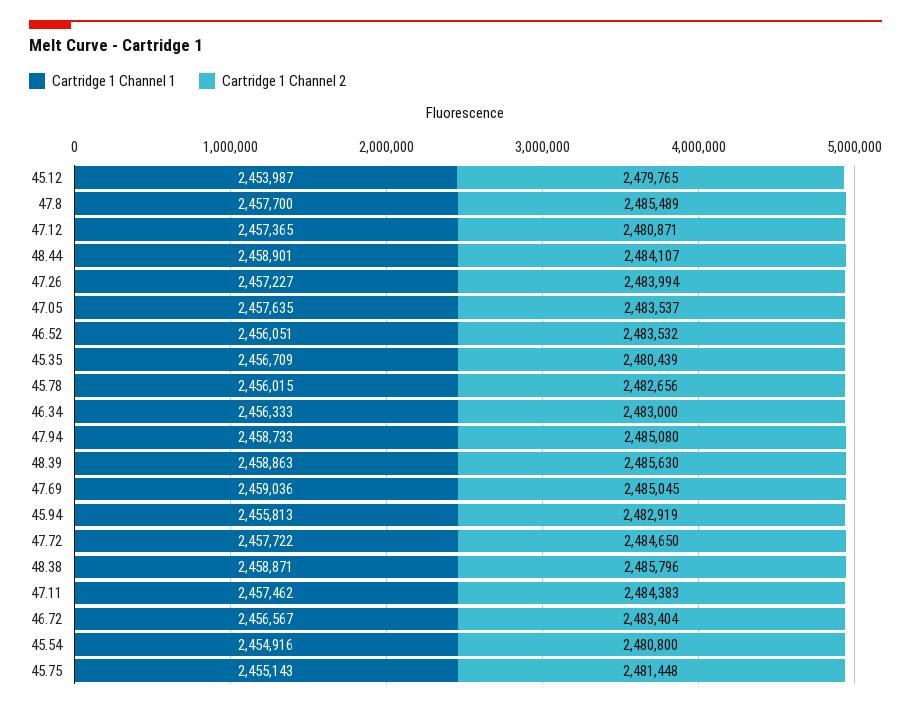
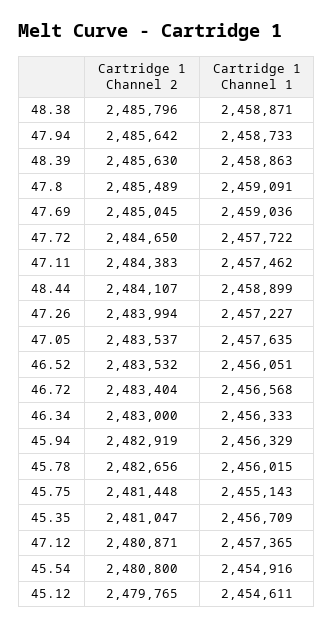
Cartridge 1 Channel 1, 45.12: 2453987 -> 2454611
Cartridge 1 Channel 1, 47.8: 2457700 -> 2459091
Cartridge 1 Channel 1, 48.44: 2458901 -> 2458899
Cartridge 1 Channel 2, 45.35: 2480439 -> 2481047
Cartridge 1 Channel 2, 47.94: 2485080 -> 2485642
Cartridge 1 Channel 1, 45.94: 2455813 -> 2456329
Cartridge 1 Channel 1, 46.72: 2456567 -> 2456568

